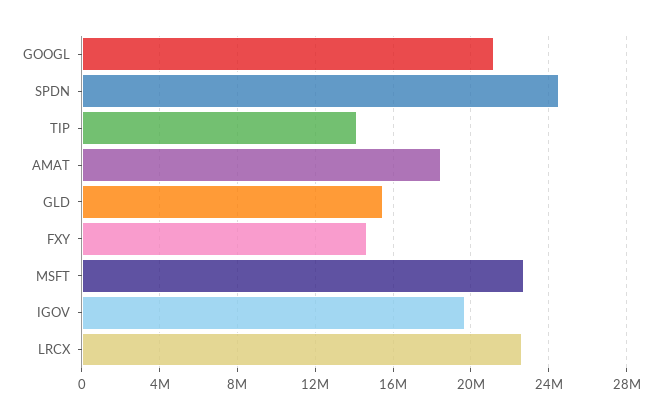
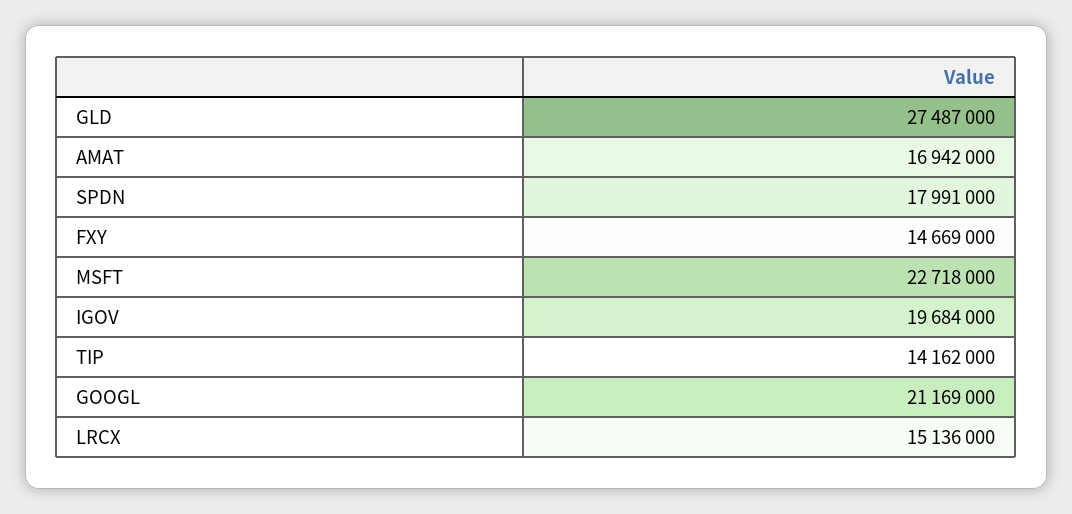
SPDN: 24500000 -> 17991000
AMAT: 18500000 -> 16942000
GLD: 15500000 -> 27487000
LRCX: 22500000 -> 15136000

